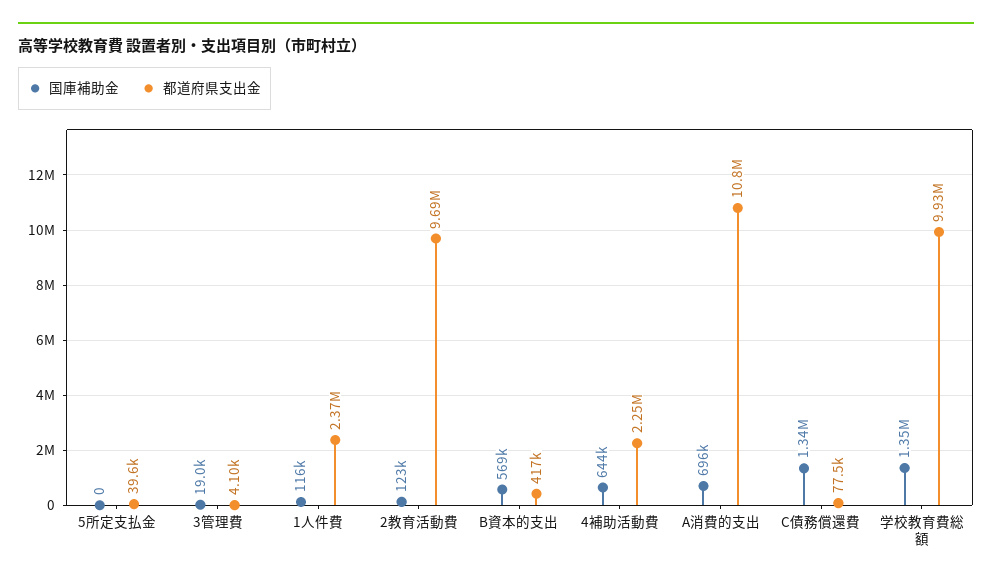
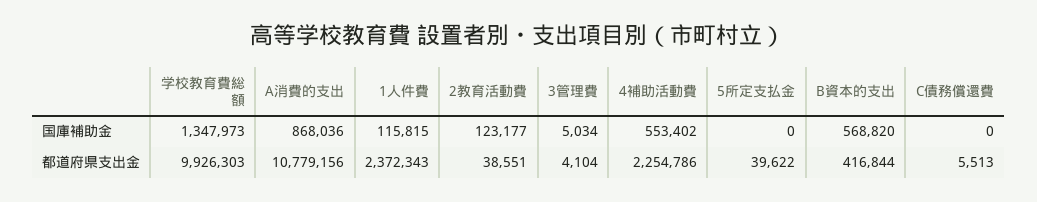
国庫補助金, 3管理費: 19000 -> 5034
都道府県支出金, 2教育活動費: 9690000 -> 38551
国庫補助金, 4補助活動費: 644000 -> 553402
国庫補助金, A消費的支出: 696000 -> 868036
国庫補助金, C債務償還費: 1340000 -> 0
都道府県支出金, C債務償還費: 77500 -> 5513

